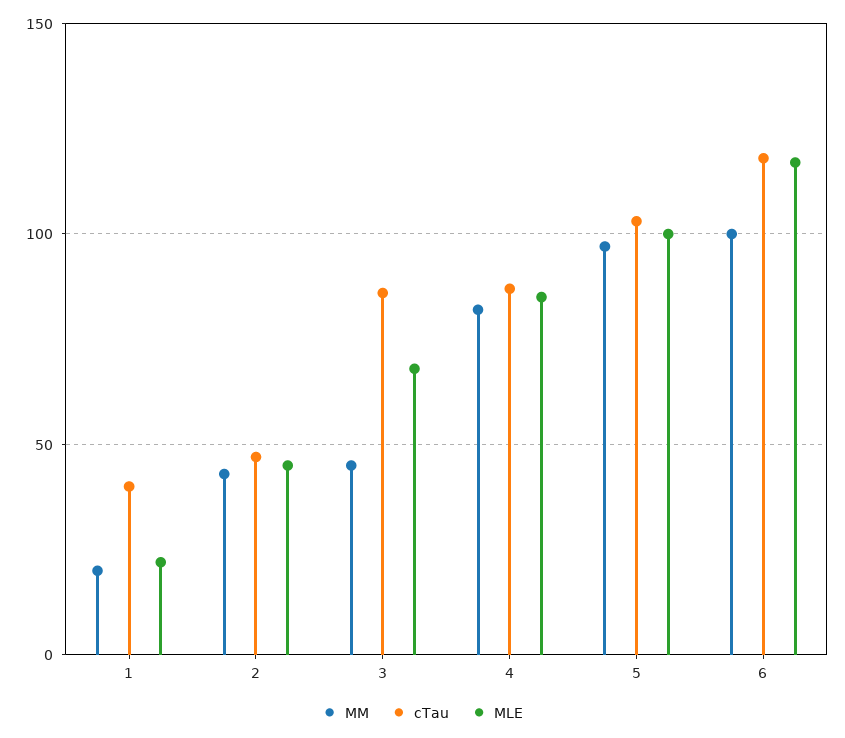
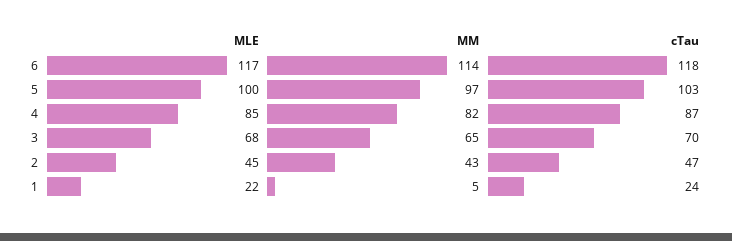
MM, 1: 20 -> 5
cTau, 1: 40 -> 24
MM, 3: 45 -> 65
cTau, 3: 85 -> 70
MM, 6: 100 -> 114

